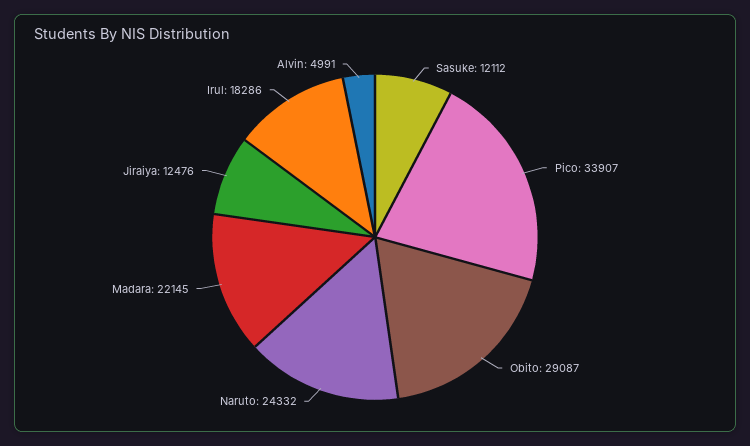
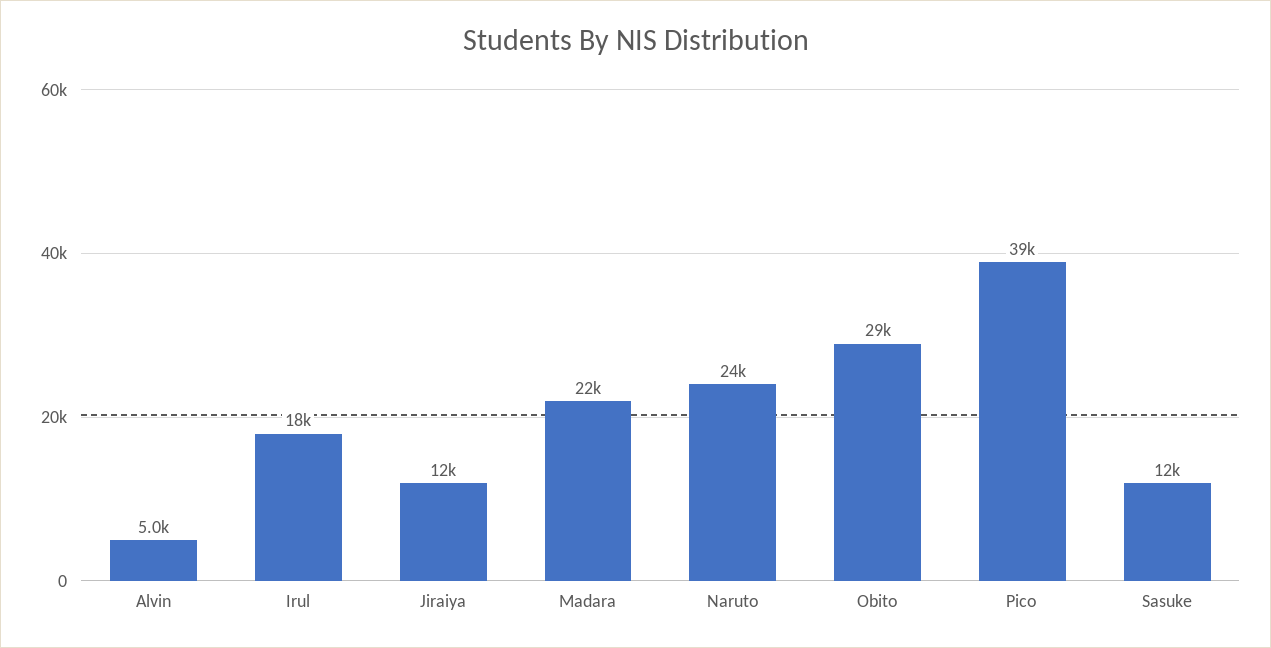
Pico: 33907 -> 39000

